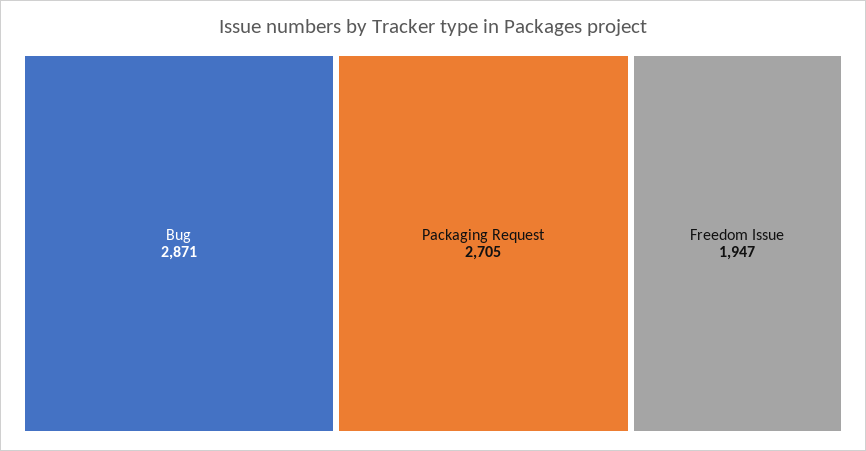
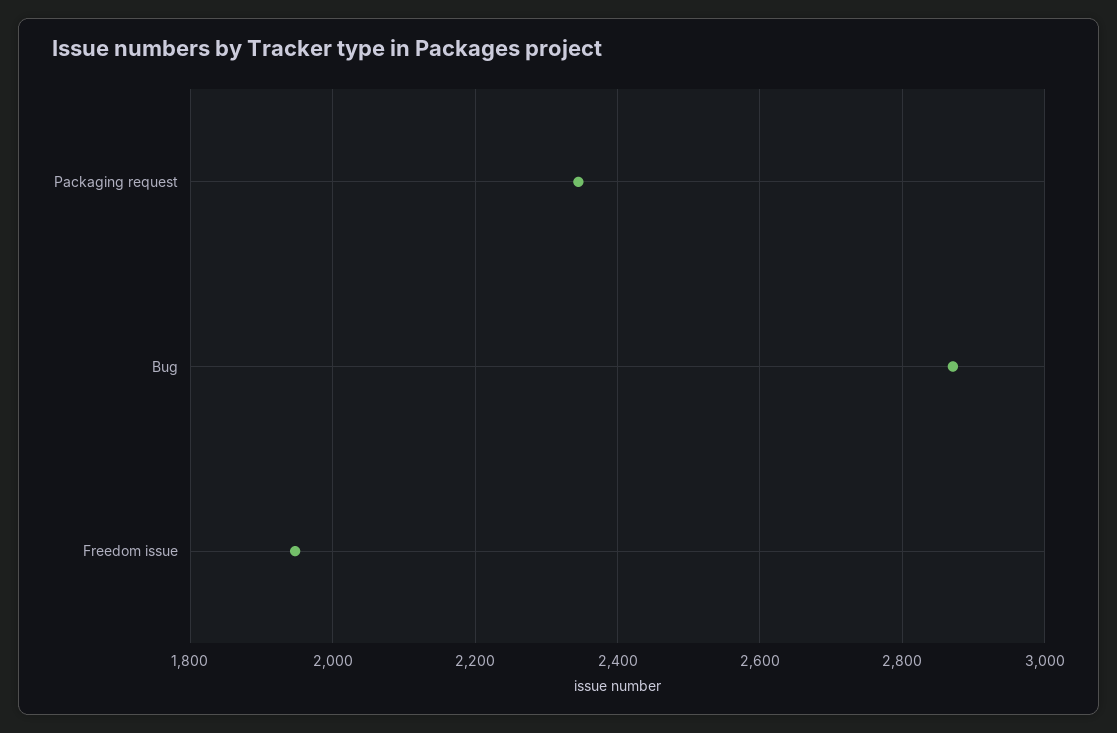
Packaging Request: 2705 -> 2340

